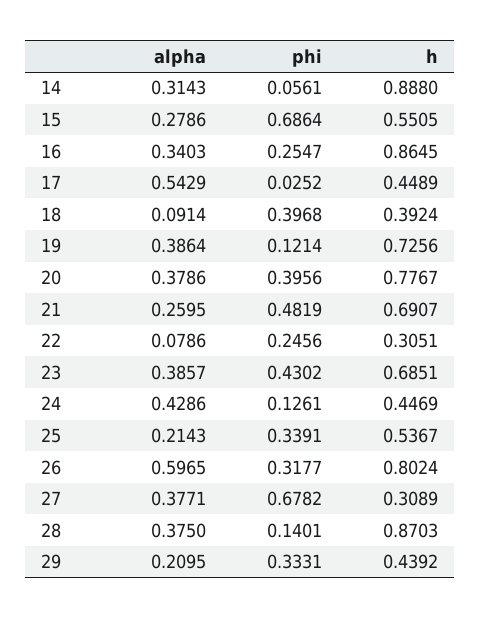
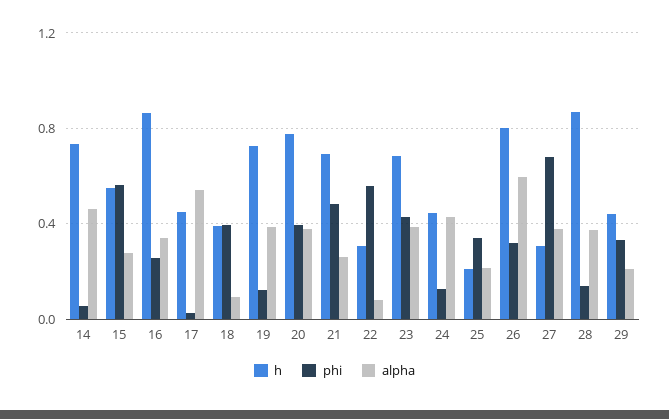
alpha, 14: 0.3143 -> 0.45
h, 14: 0.888 -> 0.75
phi, 15: 0.6864 -> 0.55
phi, 22: 0.2456 -> 0.55
h, 25: 0.5367 -> 0.2

